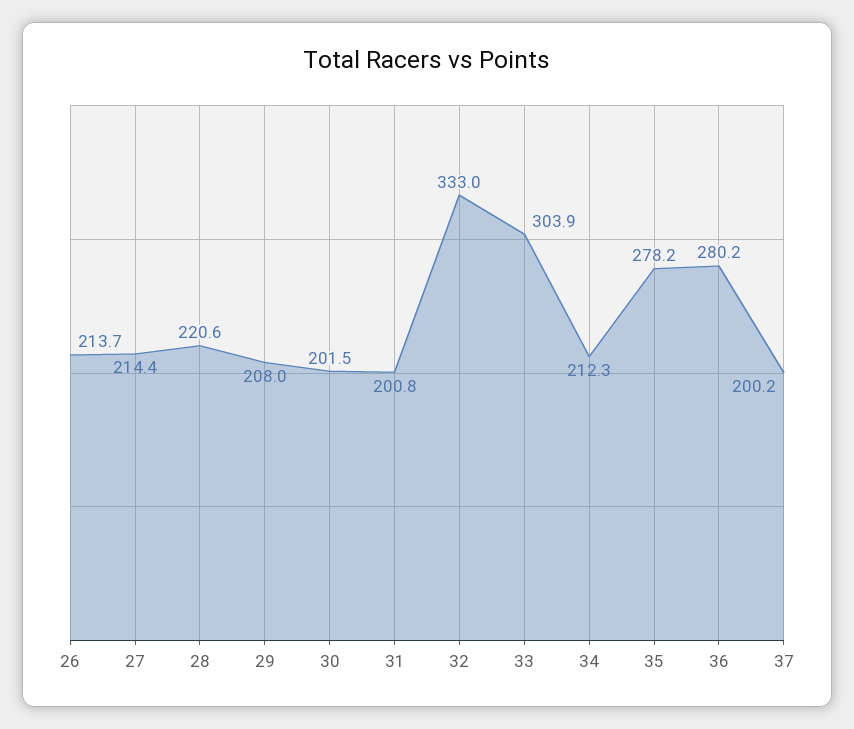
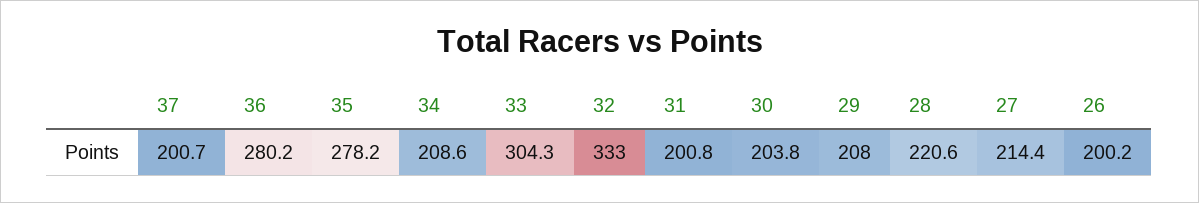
26: 213.7 -> 200.2
30: 201.5 -> 203.8
33: 303.9 -> 304.3
34: 212.3 -> 208.6
37: 200.2 -> 200.7

